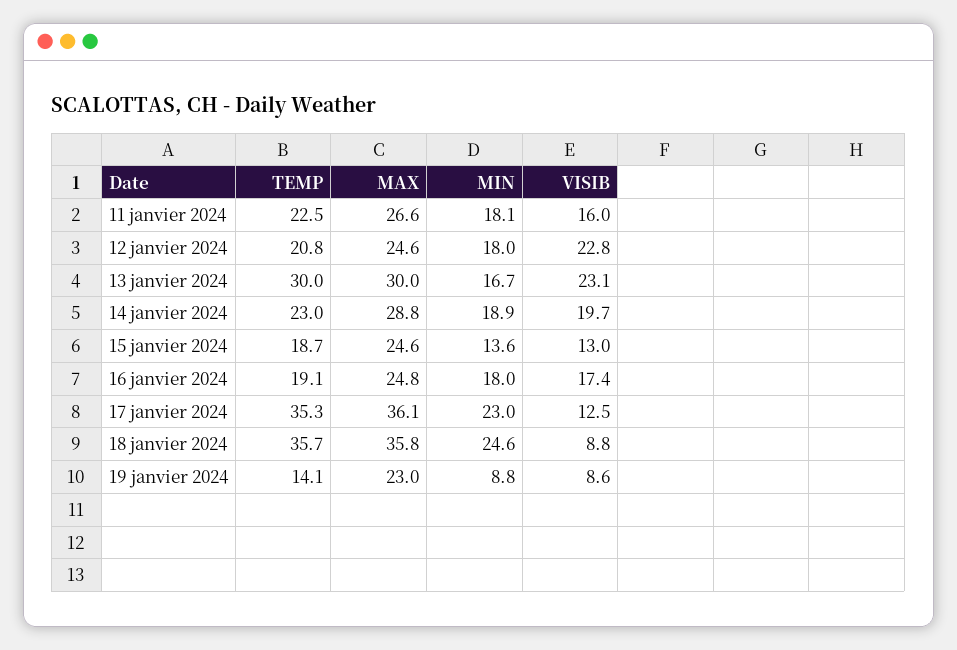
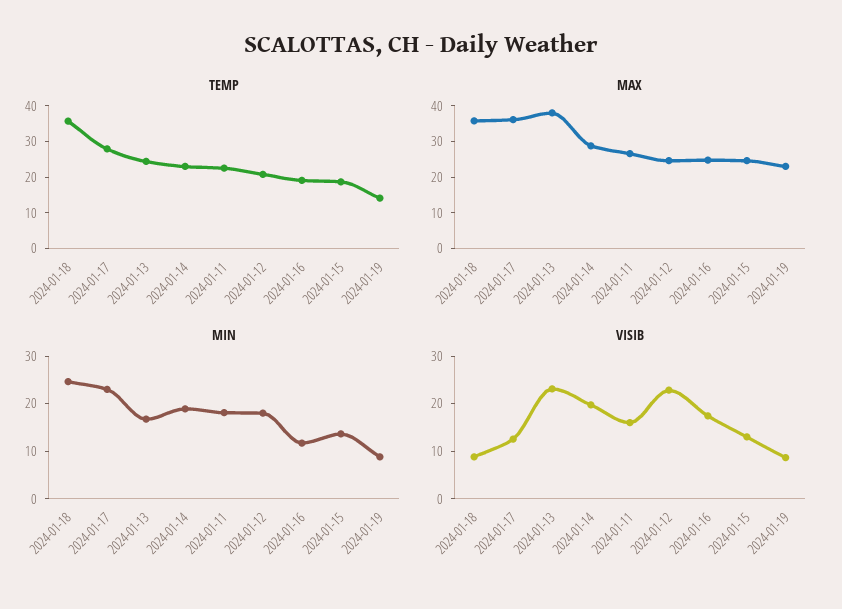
TEMP, 13 janvier 2024: 30 -> 25
MAX, 13 janvier 2024: 30 -> 37.5
MIN, 16 janvier 2024: 18 -> 12
TEMP, 17 janvier 2024: 35.3 -> 27.5

